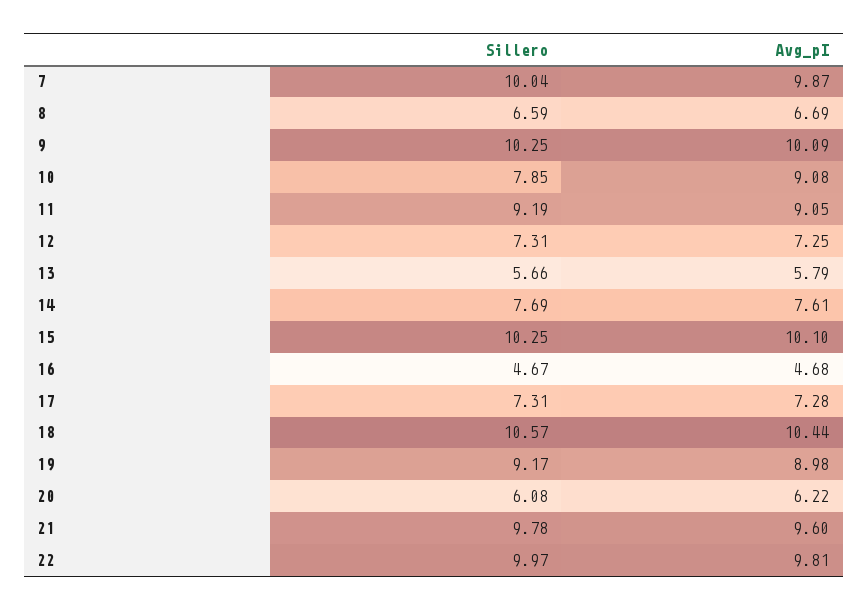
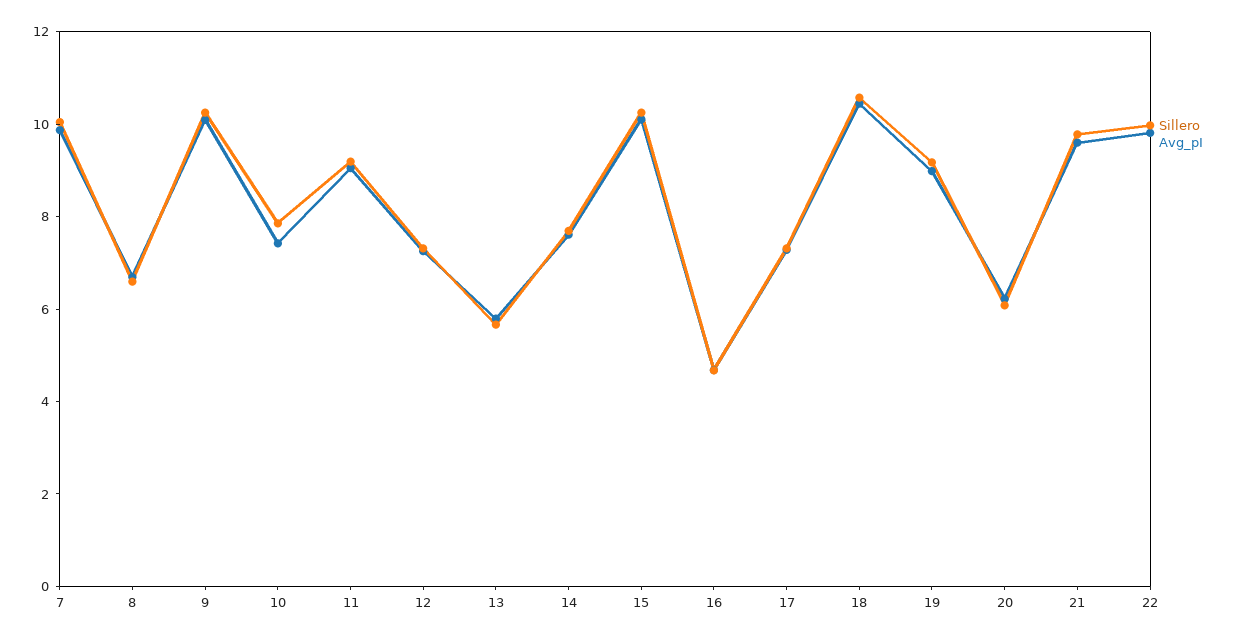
Avg_pI, 10: 9.08 -> 7.5

